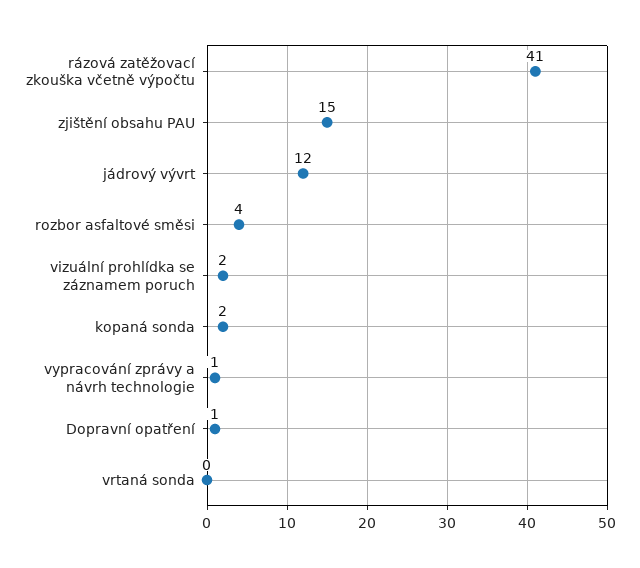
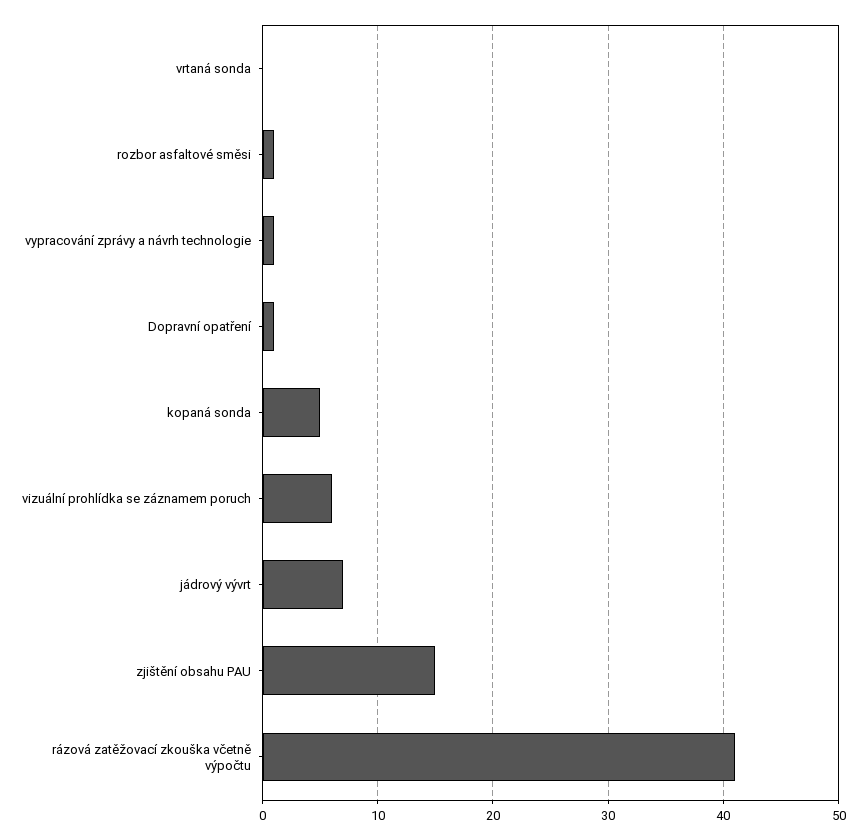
jádrový vývrt: 12 -> 7
rozbor asfaltové směsi: 4 -> 1
vizuální prohlídka se záznamem poruch: 2 -> 6
kopaná sonda: 2 -> 5

